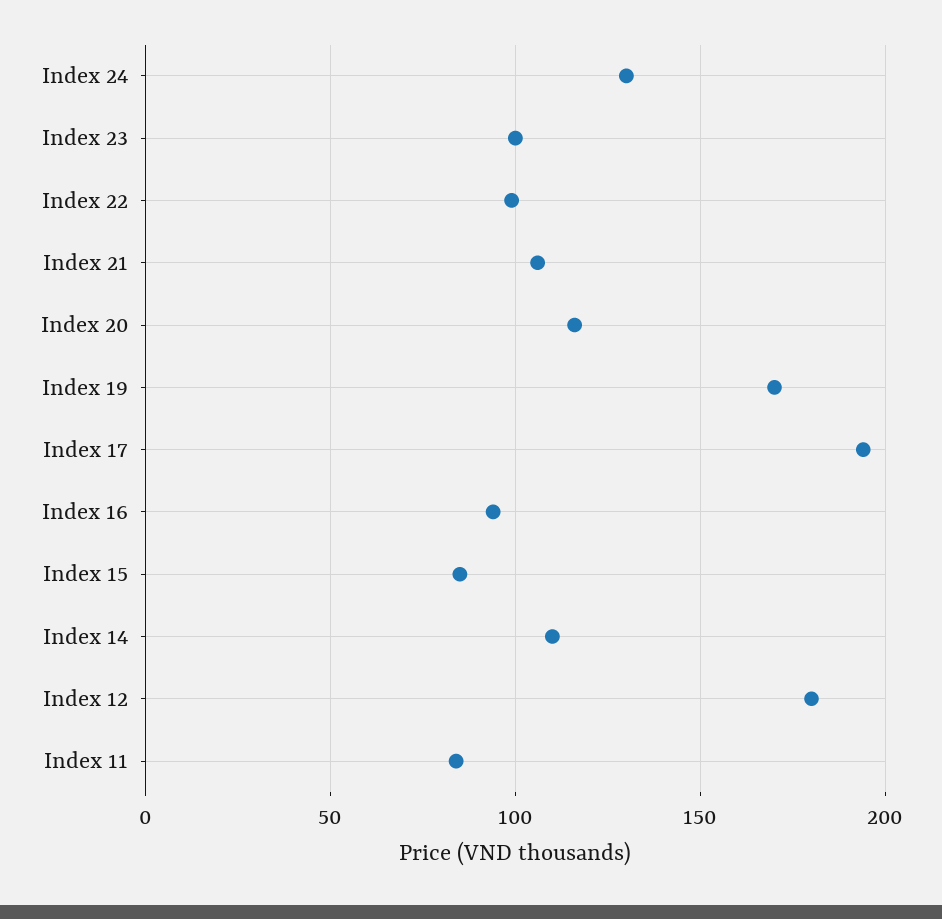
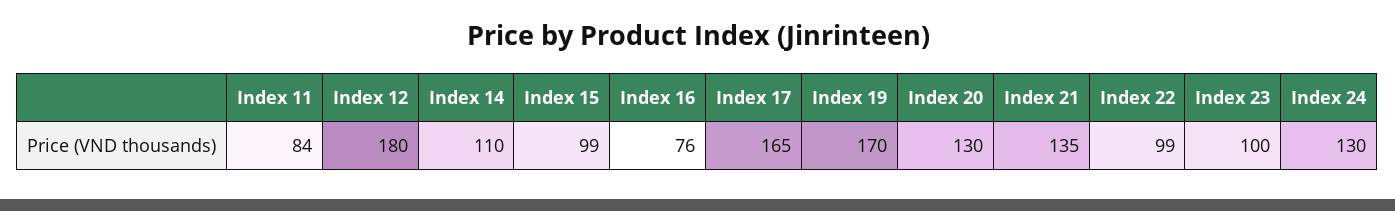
Index 21: 105 -> 135
Index 20: 115 -> 130
Index 17: 195 -> 165
Index 16: 95 -> 76
Index 15: 85 -> 99

